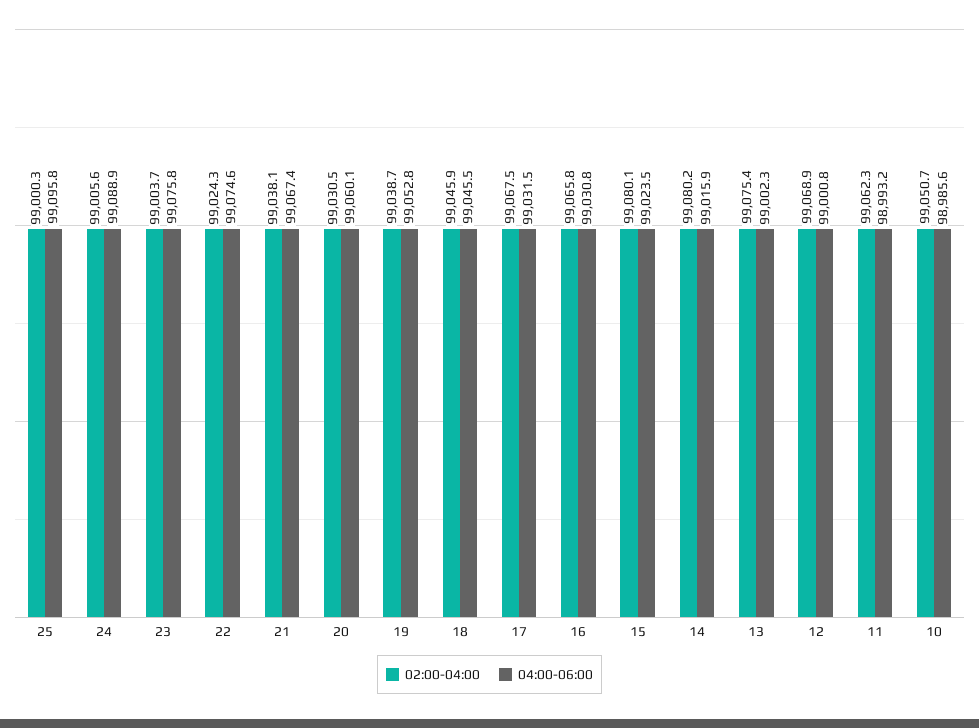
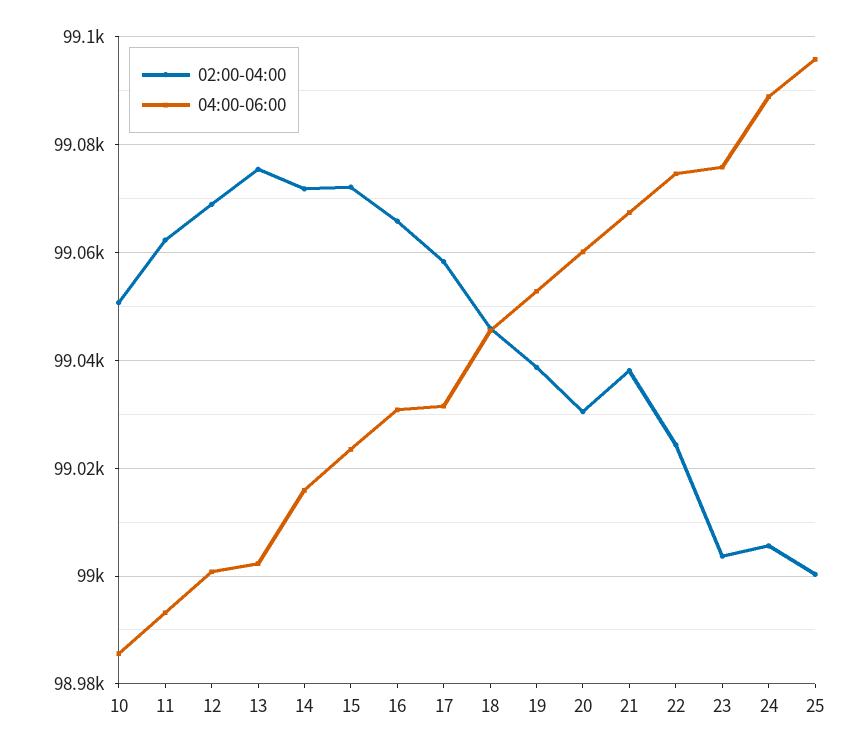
02:00-04:00, 17: 99067.5 -> 99058
02:00-04:00, 15: 99080.1 -> 99072
02:00-04:00, 14: 99080.2 -> 99072

